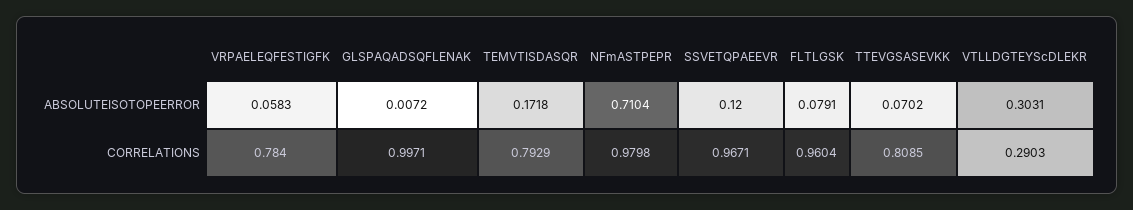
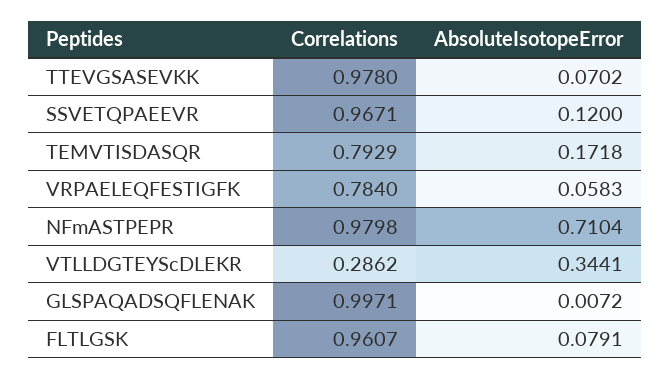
VTLLDGTEYScDLEKR, ABSOLUTEISOTOPEERROR: 0.3031 -> 0.3441
FLTLGSK, CORRELATIONS: 0.9604 -> 0.9607
TTEVGSASEVKK, CORRELATIONS: 0.8085 -> 0.978
VTLLDGTEYScDLEKR, CORRELATIONS: 0.2903 -> 0.2862

